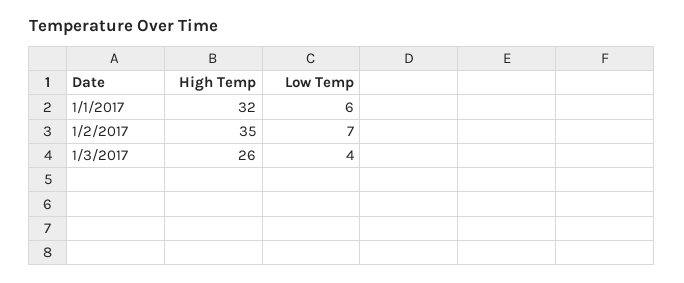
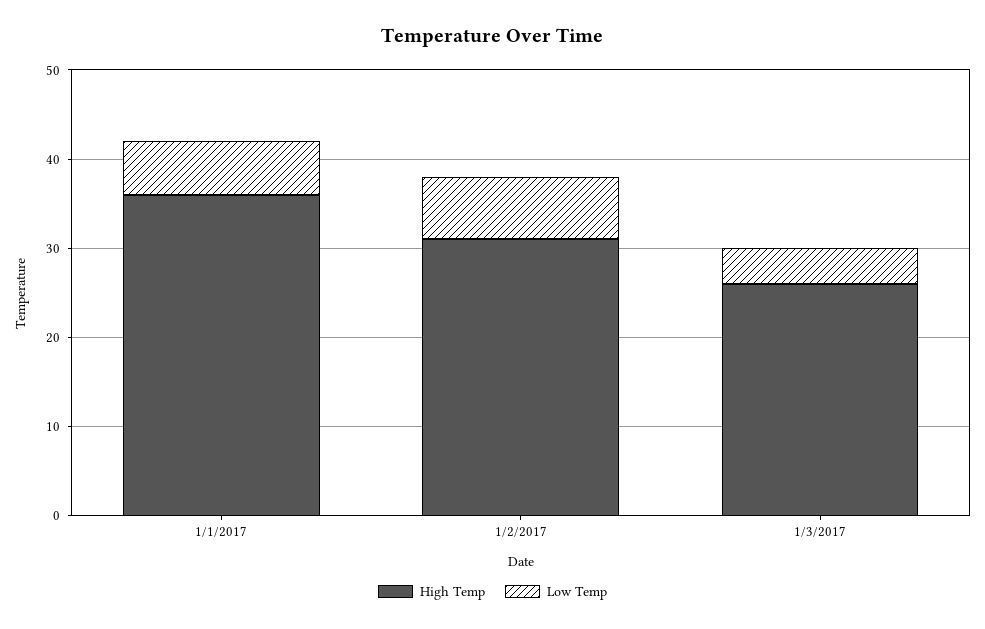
High Temp, 1/1/2017: 32 -> 36
High Temp, 1/2/2017: 35 -> 31

